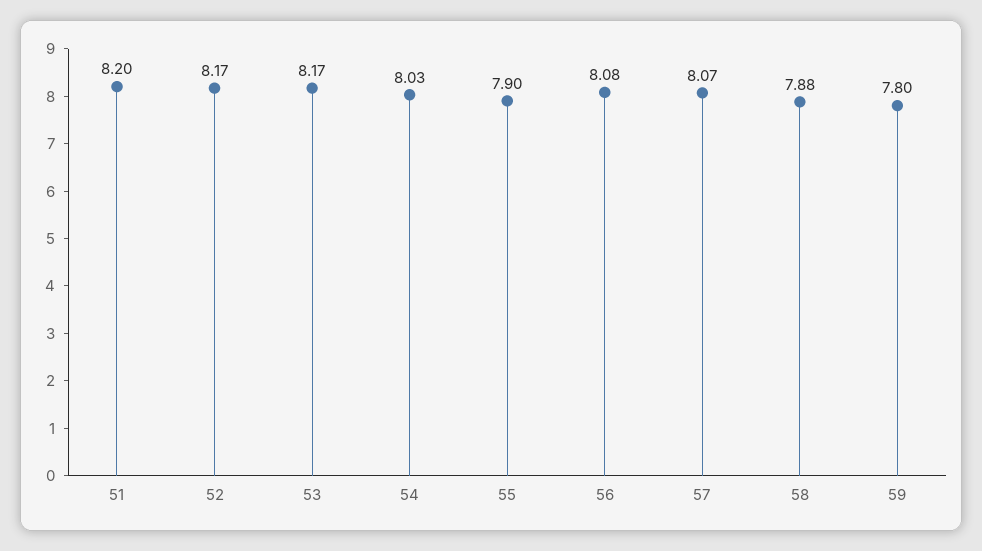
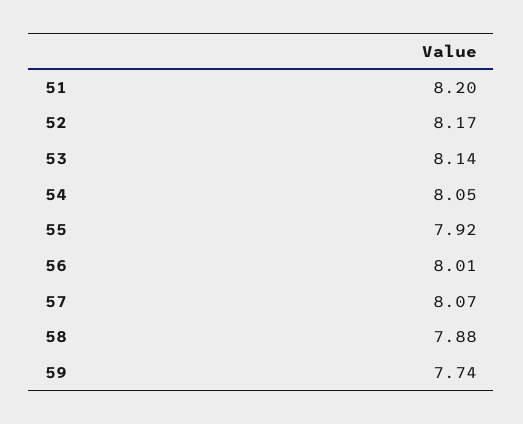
53: 8.17 -> 8.14
54: 8.03 -> 8.05
55: 7.9 -> 7.92
56: 8.08 -> 8.01
59: 7.8 -> 7.74

